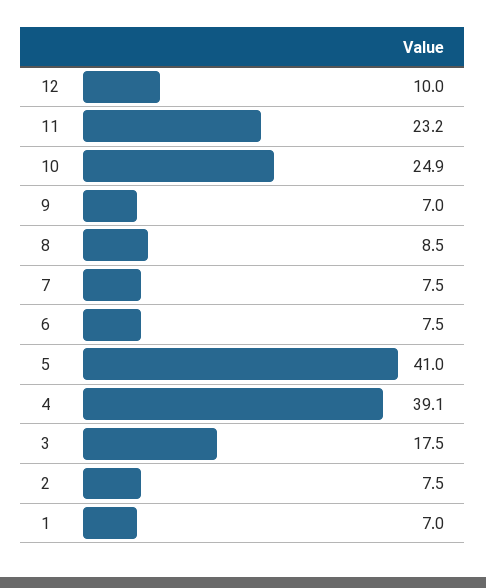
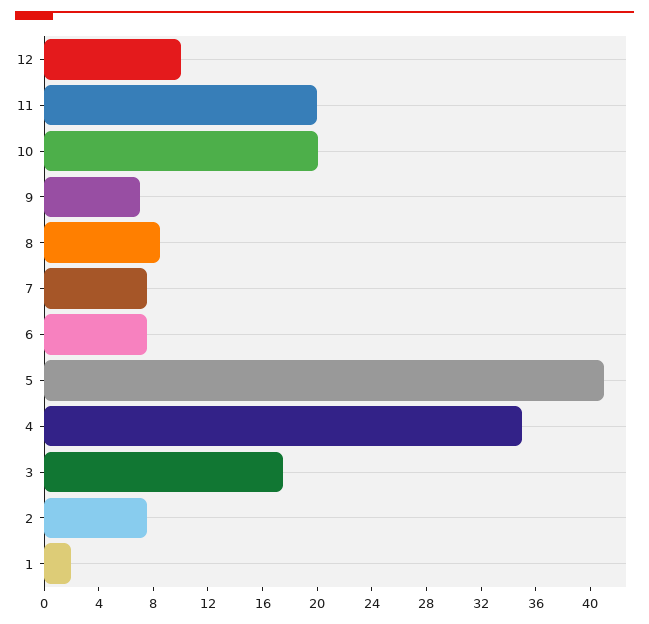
11: 23.2 -> 20
10: 24.9 -> 20
4: 39.1 -> 35
1: 7 -> 2

